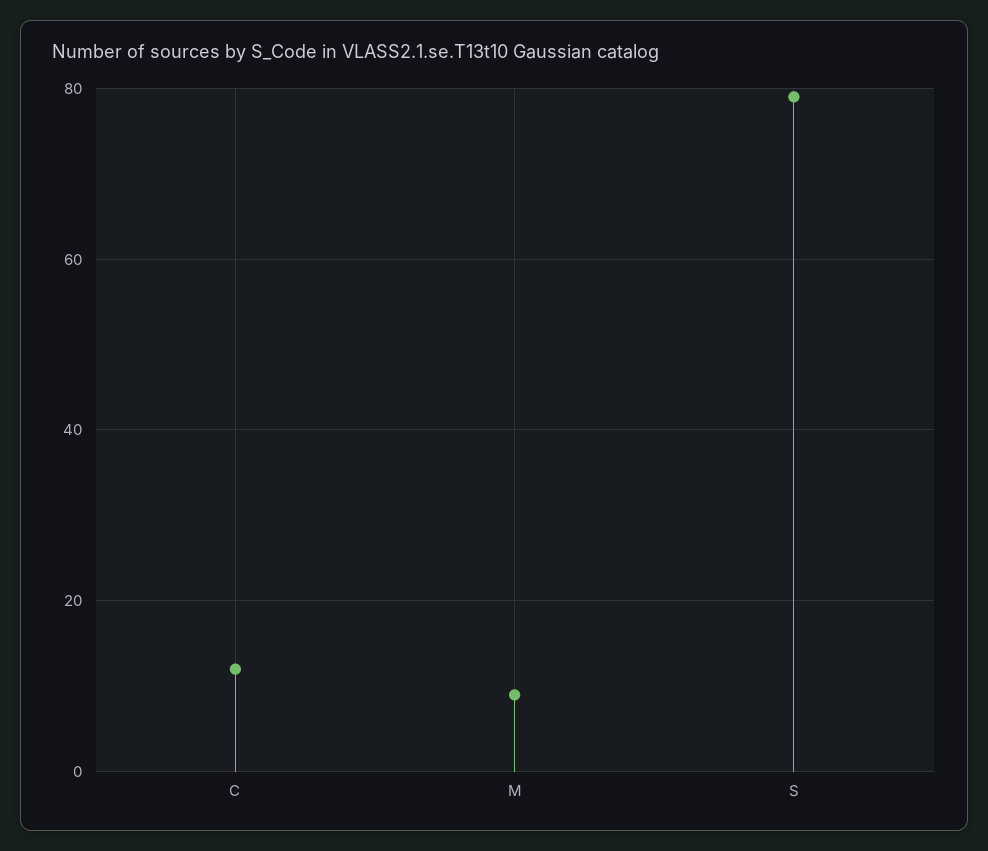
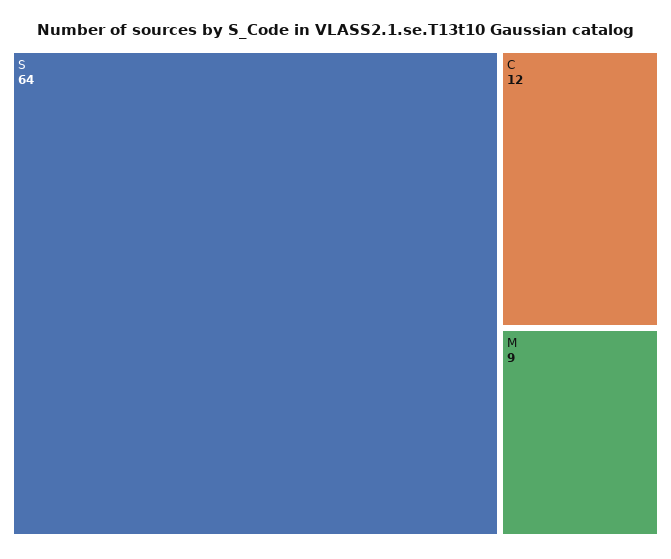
S: 80 -> 64

